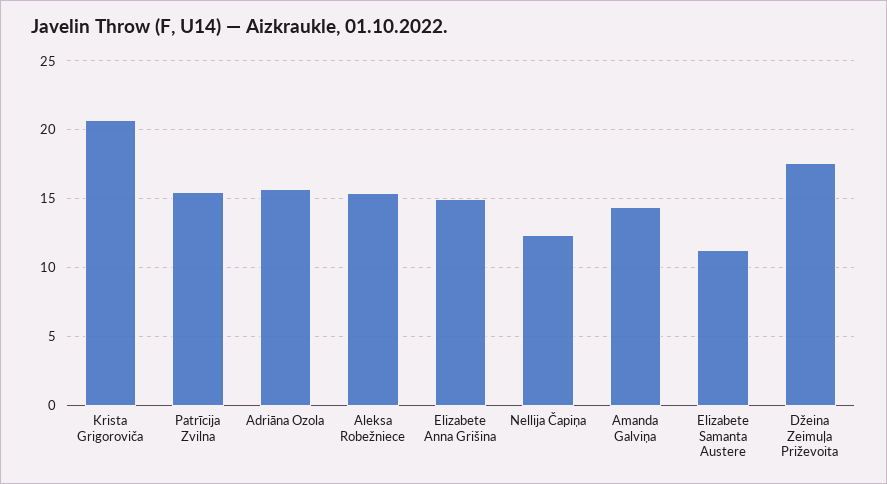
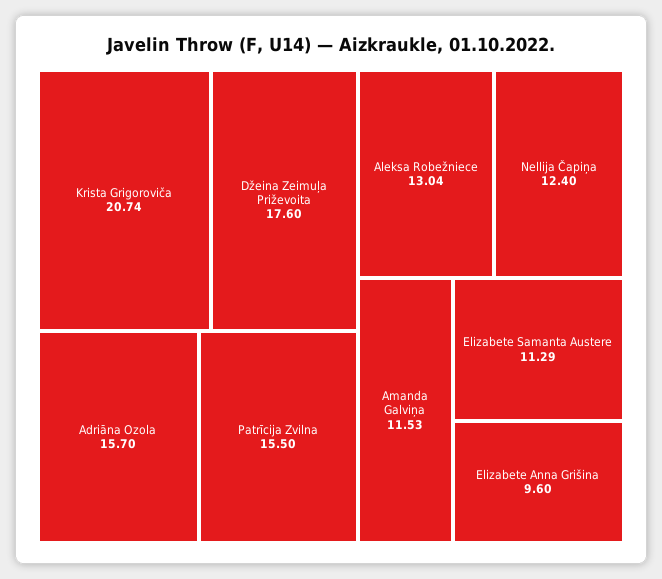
Aleksa Robežniece: 15.5 -> 13.04
Elizabete Anna Grišina: 15 -> 9.6
Amanda Galviņa: 14.5 -> 11.53

